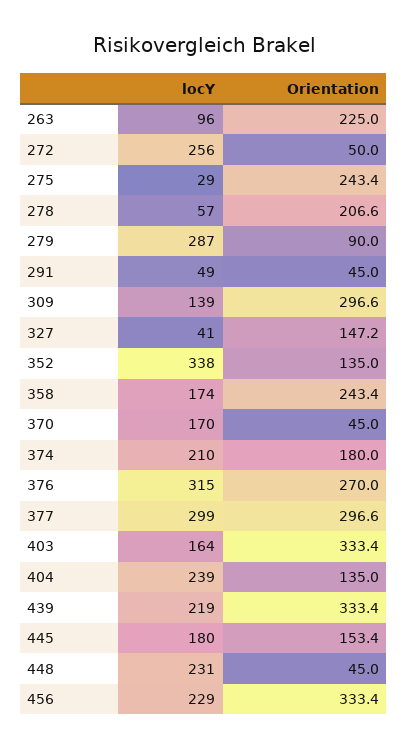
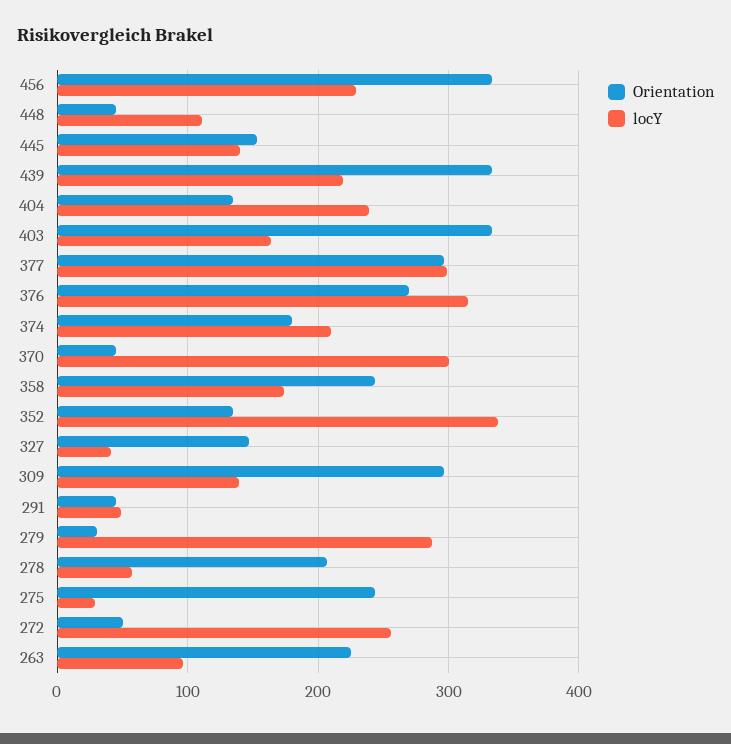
Orientation, 279: 90 -> 30
locY, 370: 170 -> 300
locY, 445: 180 -> 140
locY, 448: 231 -> 110

